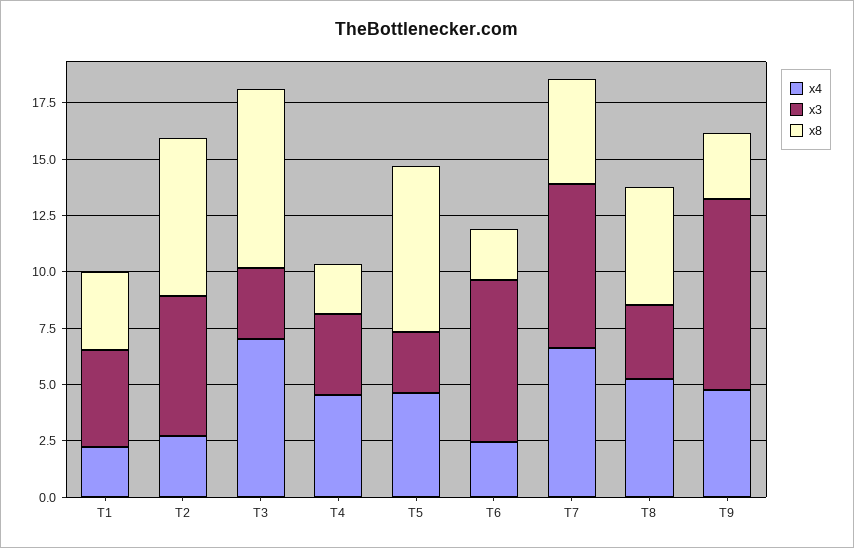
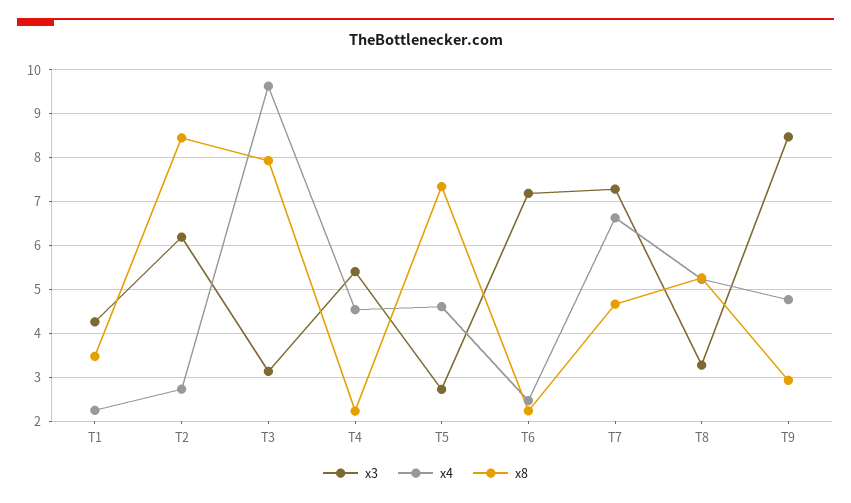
x8, T2: 7 -> 8.4
x4, T3: 7 -> 9.6
x3, T4: 3.5 -> 5.4

